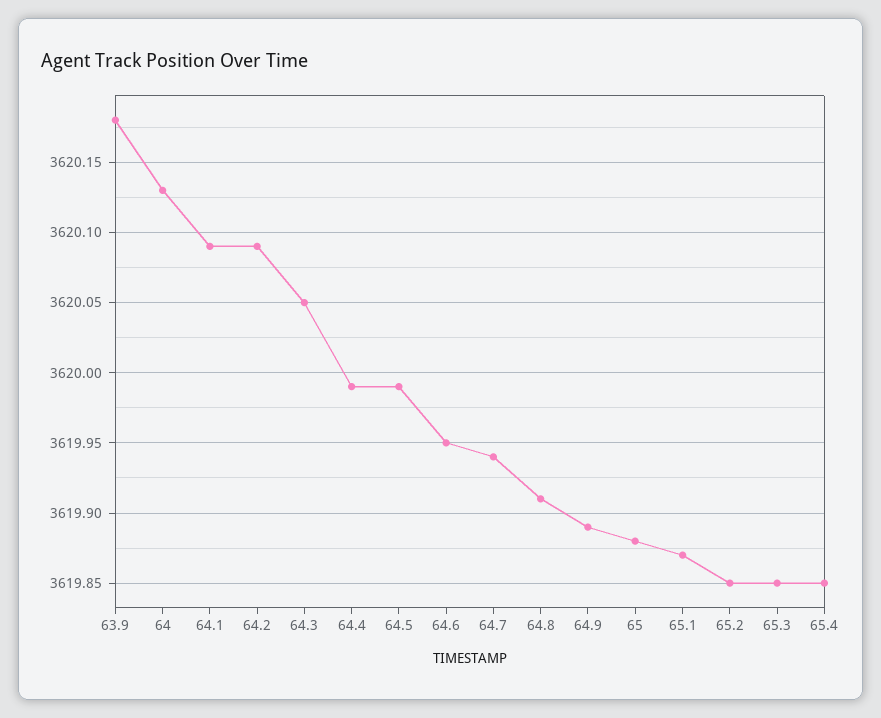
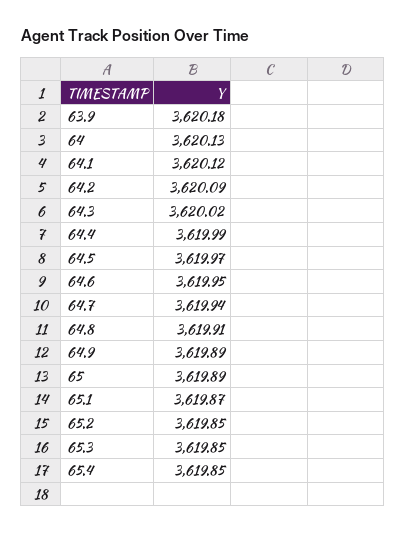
64.1: 3620.09 -> 3620.12
64.3: 3620.05 -> 3620.02
64.5: 3619.99 -> 3619.97
65: 3619.88 -> 3619.89

